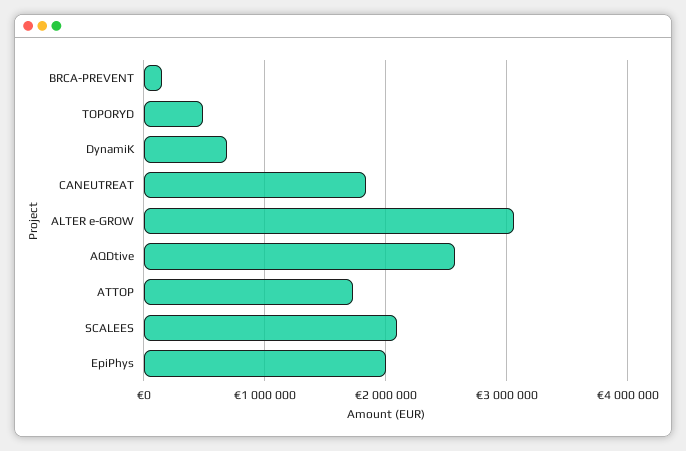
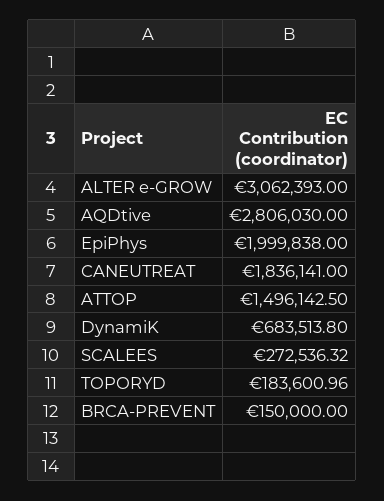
TOPORYD: 500000 -> 183600.96
AQDtive: 2600000 -> 2806030
ATTOP: 1700000 -> 1496142.5
SCALEES: 2100000 -> 272536.32

